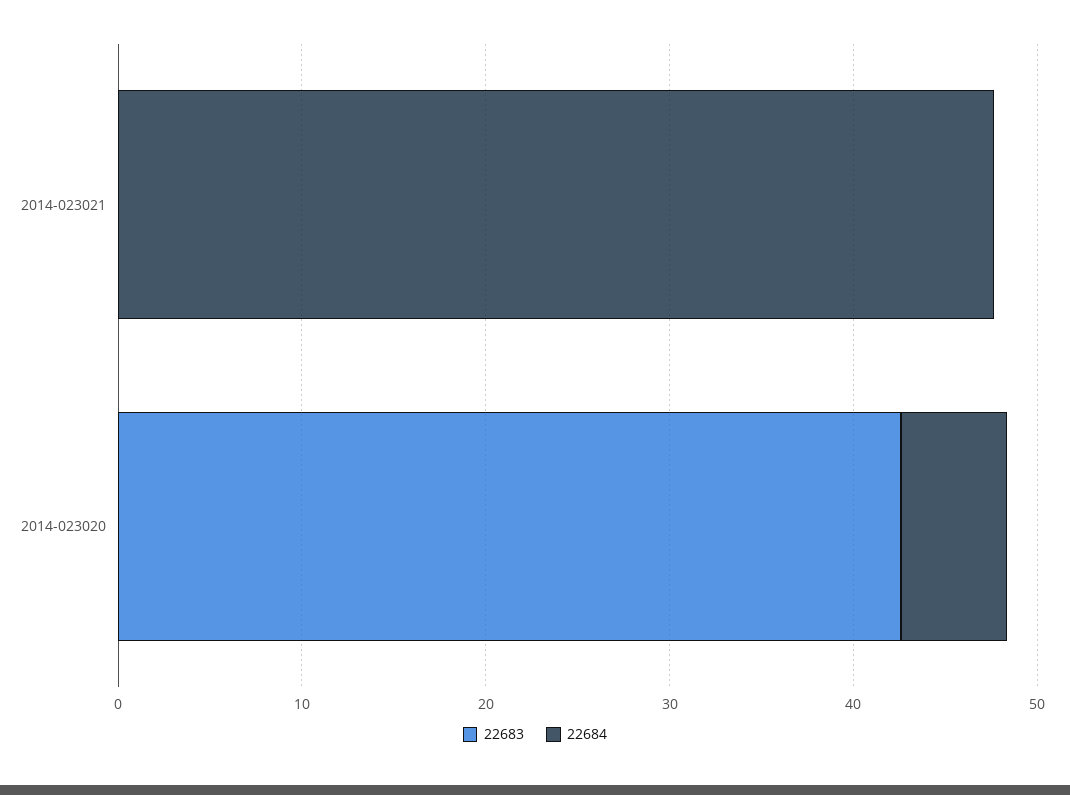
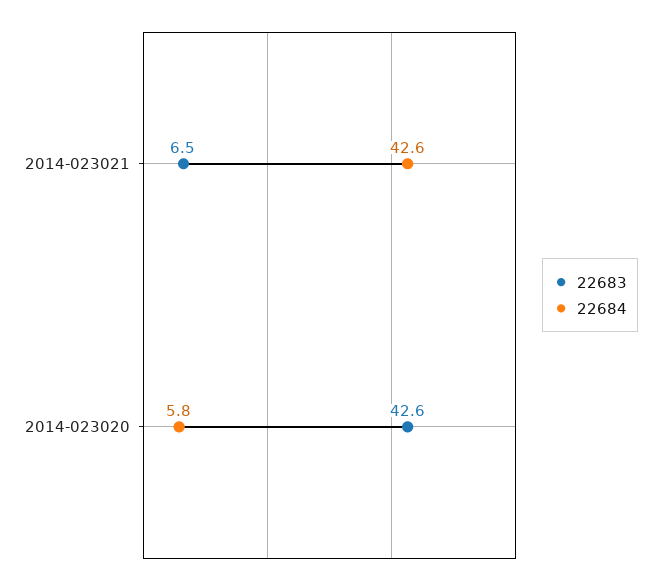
22683, 2014-023021: 0 -> 6.5
22684, 2014-023021: 48 -> 42.6

